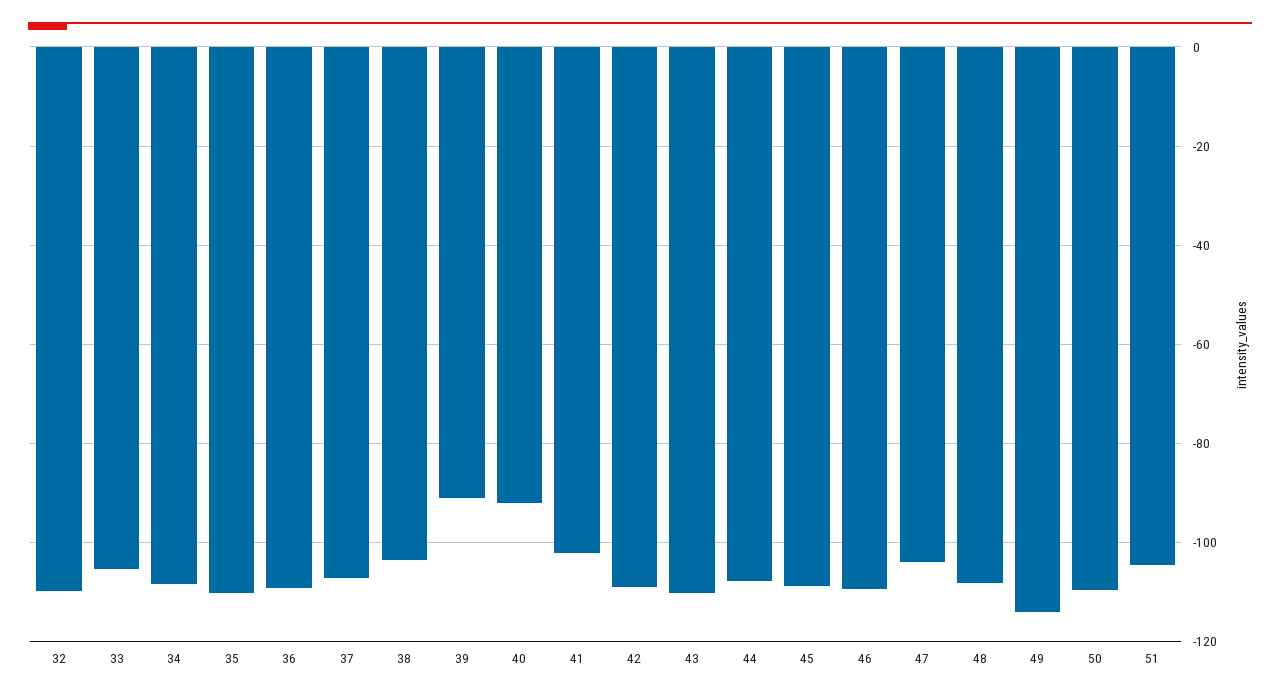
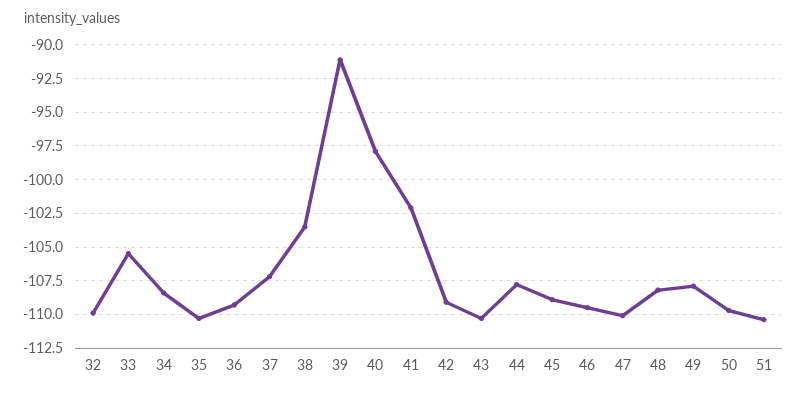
40: -92 -> -98
47: -104 -> -110
49: -114 -> -108
51: -104 -> -110.5

